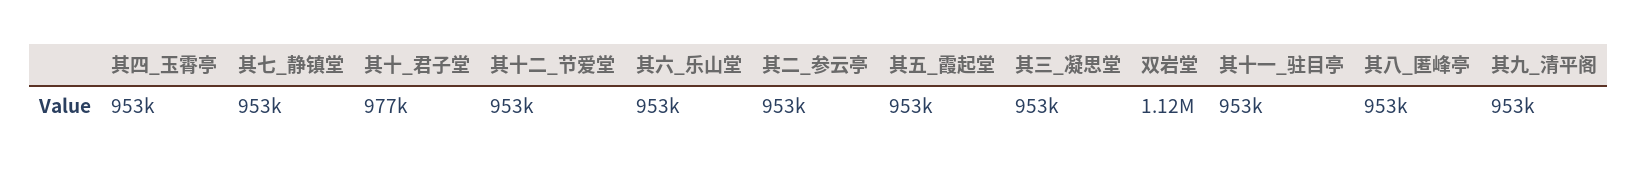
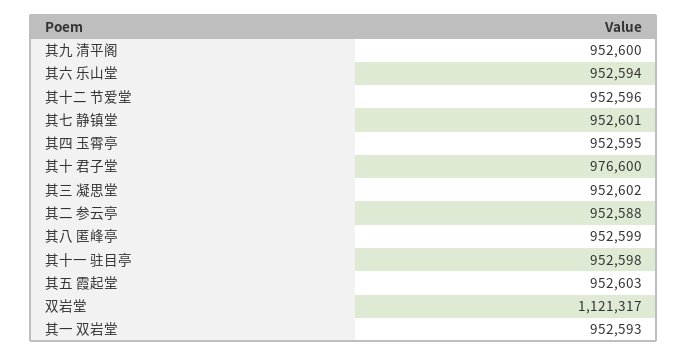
其一 双岩堂: none -> 952593

